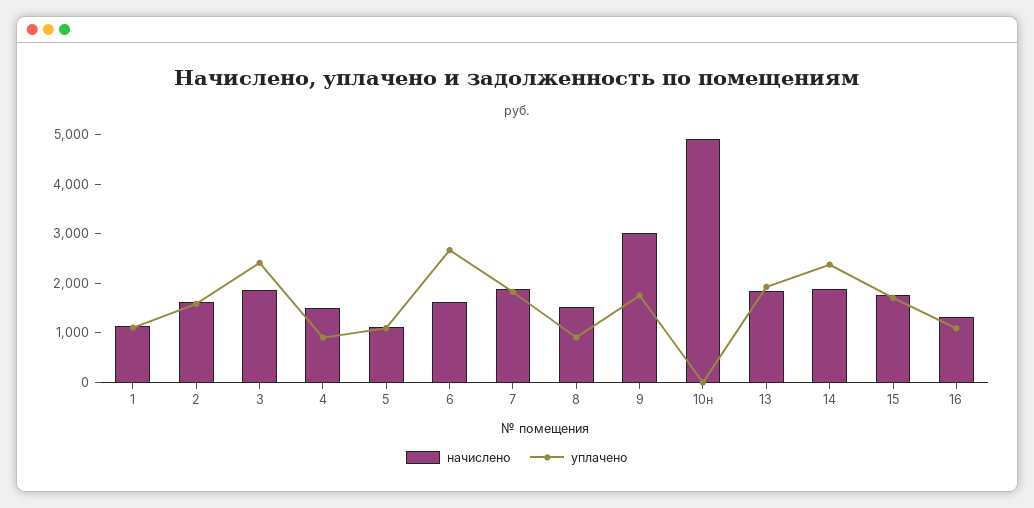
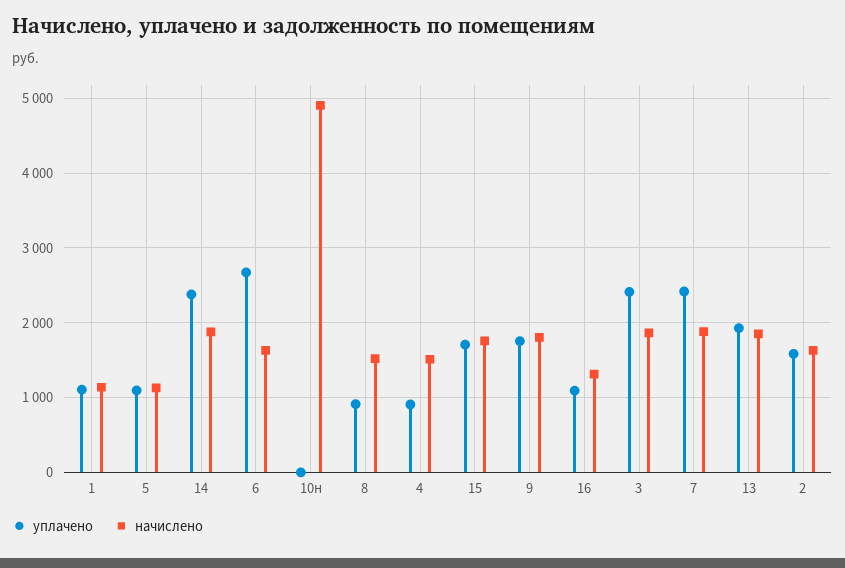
уплачено, 7: 1800 -> 2400
начислено, 9: 3000 -> 1800

